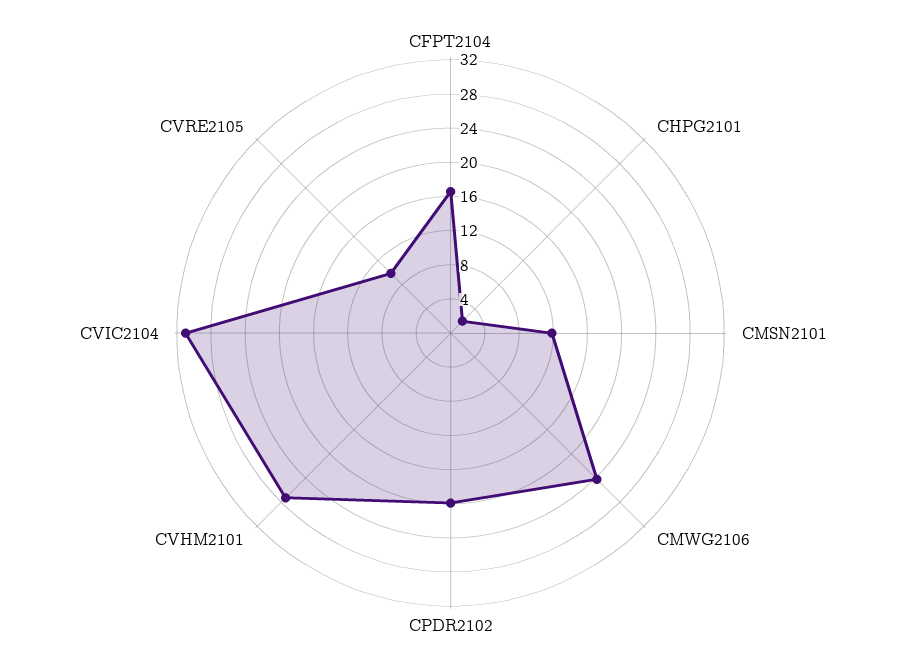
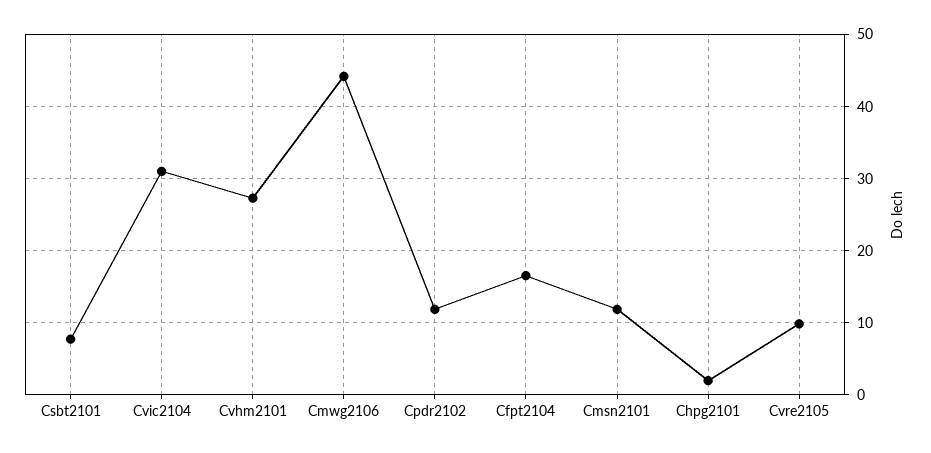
CMWG2106: 24 -> 44
CPDR2102: 20 -> 12
Csbt2101: none -> 8

